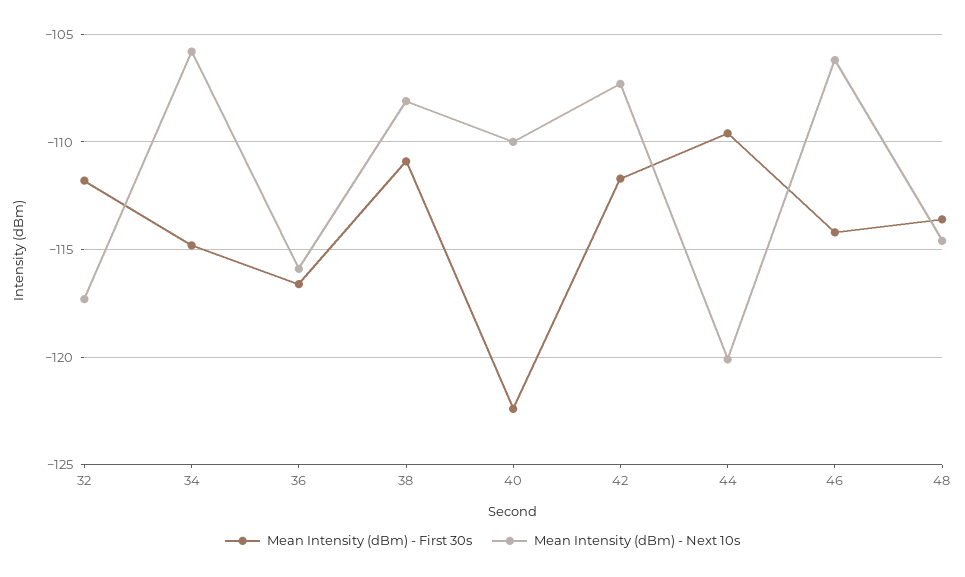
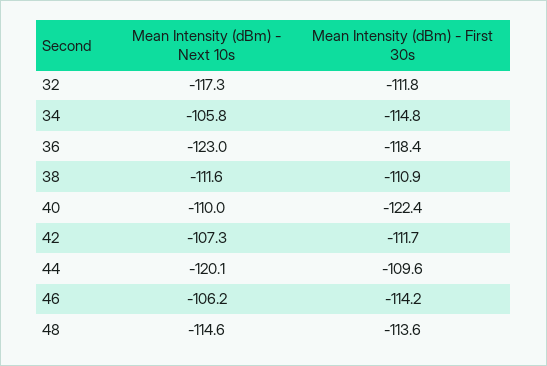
Mean Intensity (dBm) - First 30s, 36: -116.5 -> -118.4
Mean Intensity (dBm) - Next 10s, 36: -116 -> -123
Mean Intensity (dBm) - Next 10s, 38: -108 -> -111.6

